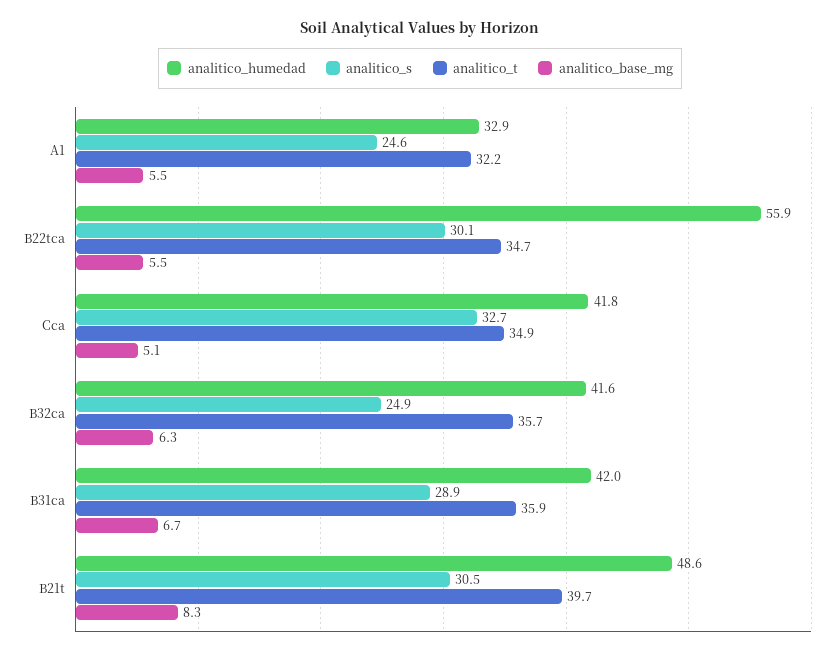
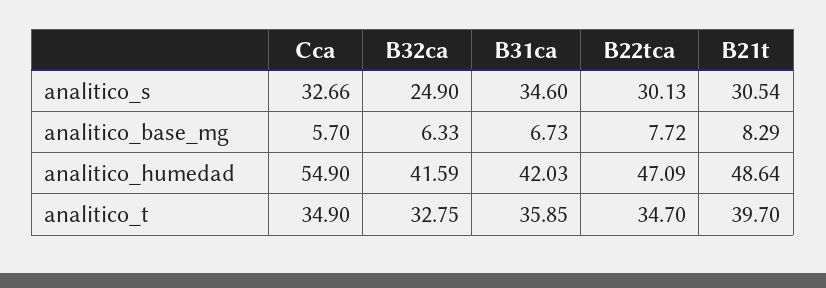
analitico_humedad, A1: 32.9 -> none
analitico_s, A1: 24.6 -> none
analitico_t, A1: 32.2 -> none
analitico_base_mg, A1: 5.5 -> none
analitico_humedad, B22tca: 55.9 -> 47.09
analitico_base_mg, B22tca: 5.5 -> 7.72
analitico_humedad, Cca: 41.8 -> 54.9
analitico_base_mg, Cca: 5.1 -> 5.7
analitico_t, B32ca: 35.7 -> 32.75
analitico_s, B31ca: 28.9 -> 34.6

